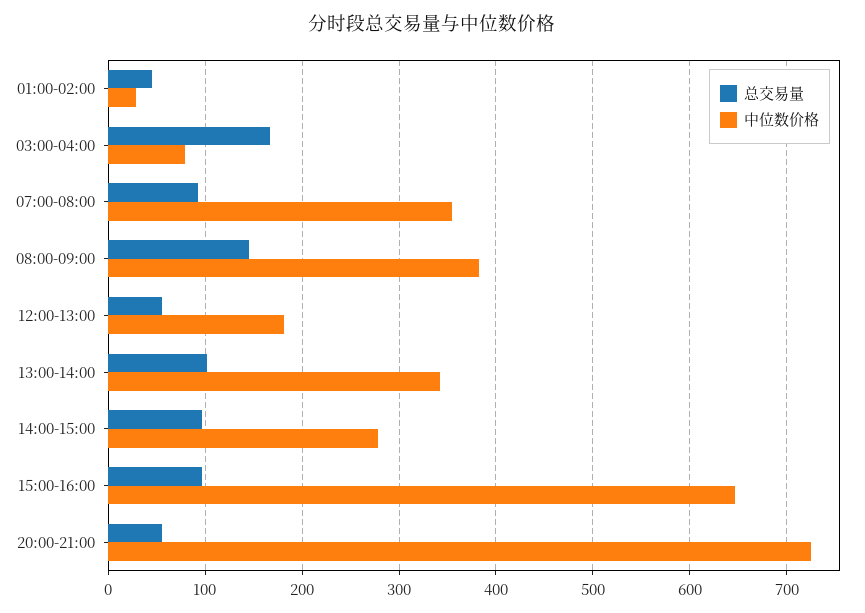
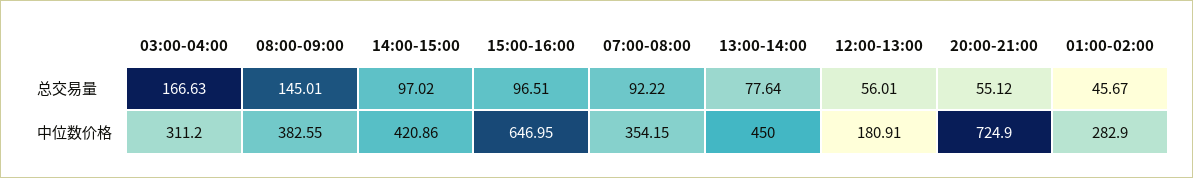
中位数价格, 01:00-02:00: 30 -> 282.9
中位数价格, 03:00-04:00: 80 -> 311.2
总交易量, 13:00-14:00: 100 -> 77.64
中位数价格, 13:00-14:00: 340 -> 450
中位数价格, 14:00-15:00: 280 -> 420.86

